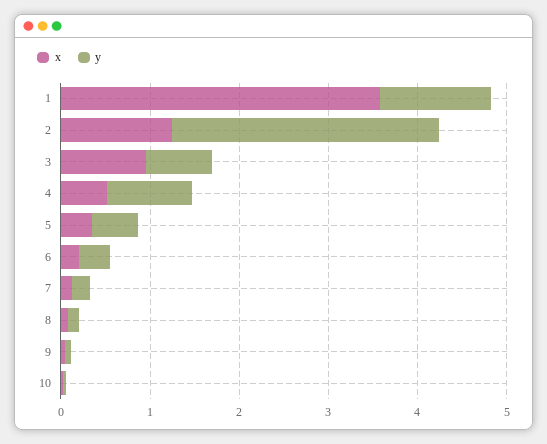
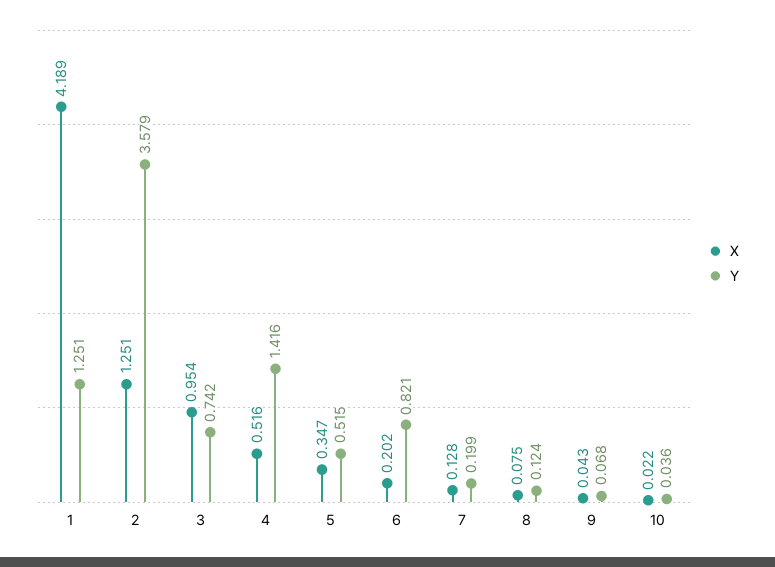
x, 1: 3.6 -> 4.189
y, 2: 3 -> 3.579
y, 4: 1 -> 1.416
y, 6: 0.4 -> 0.821

